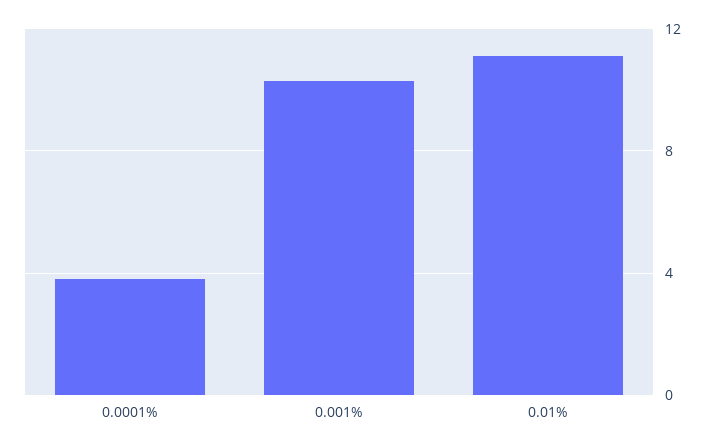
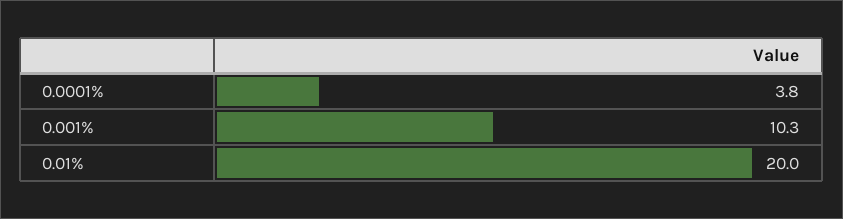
0.01%: 11 -> 20

